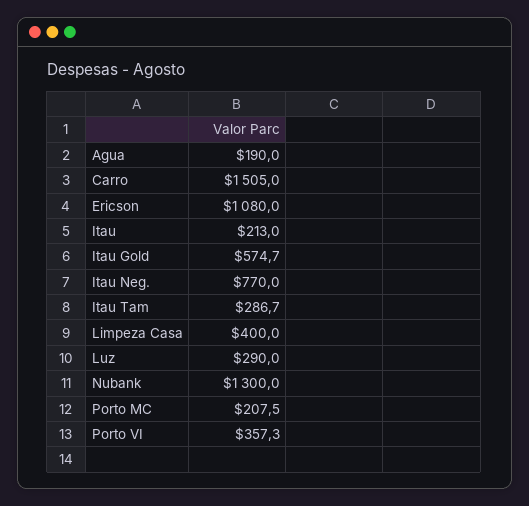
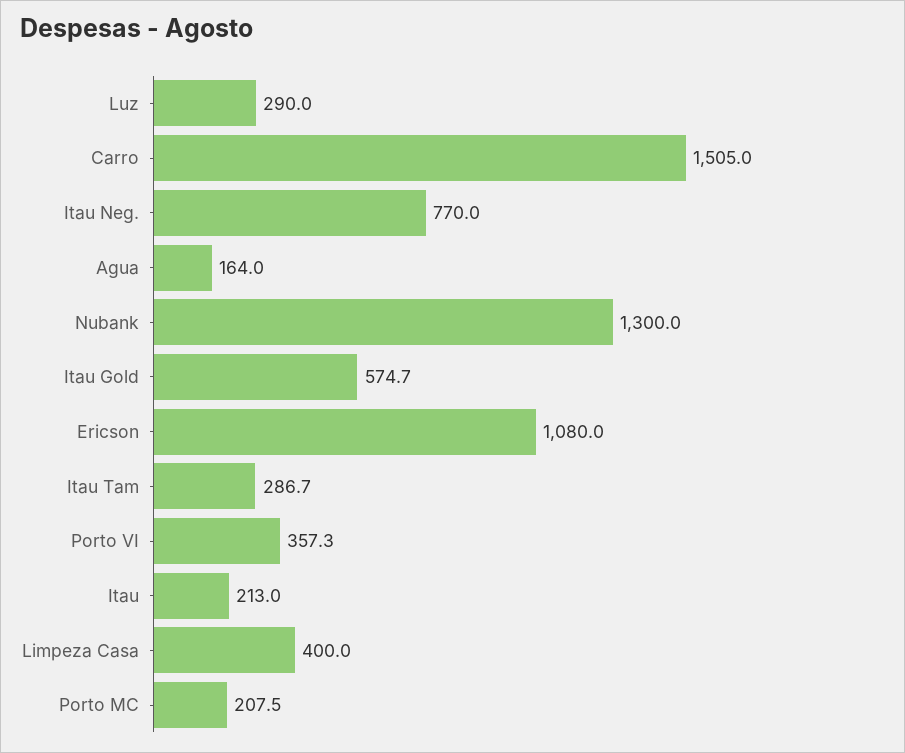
Agua: 190 -> 164

